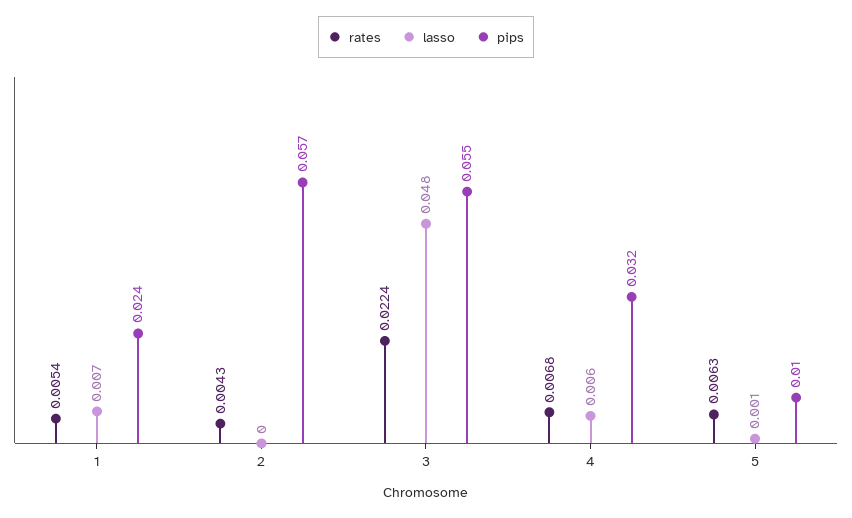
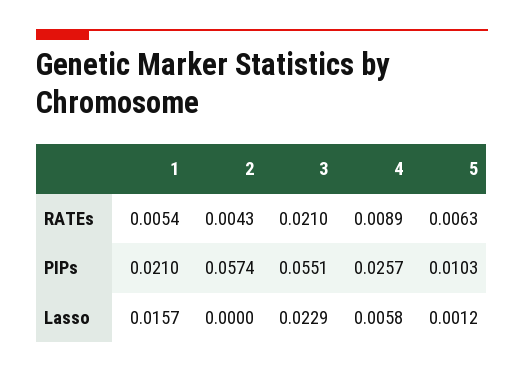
lasso, 1: 0.007 -> 0.0157
pips, 1: 0.024 -> 0.021
rates, 3: 0.0224 -> 0.021
lasso, 3: 0.048 -> 0.0229
rates, 4: 0.0068 -> 0.0089
pips, 4: 0.032 -> 0.0257

